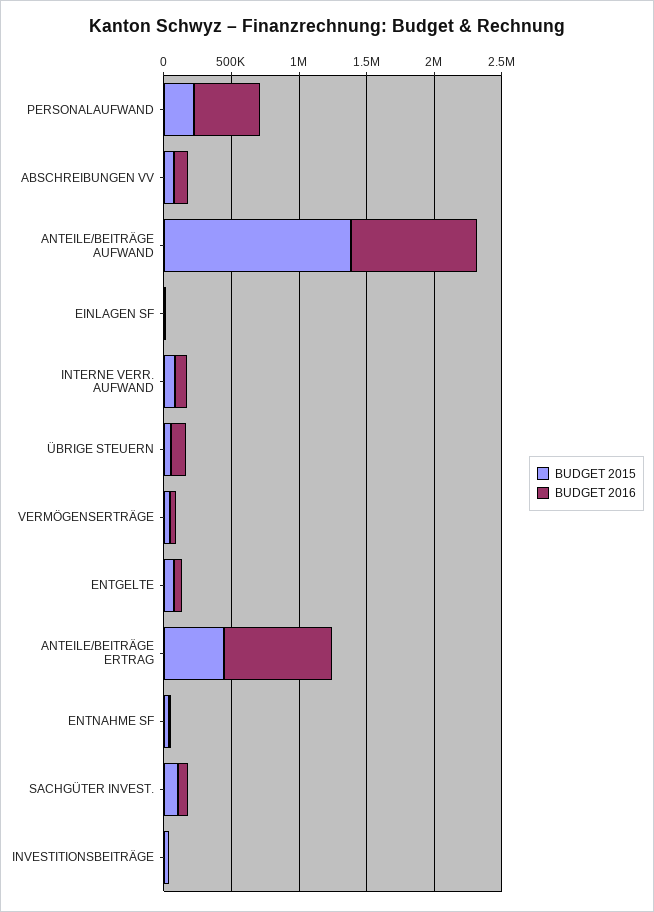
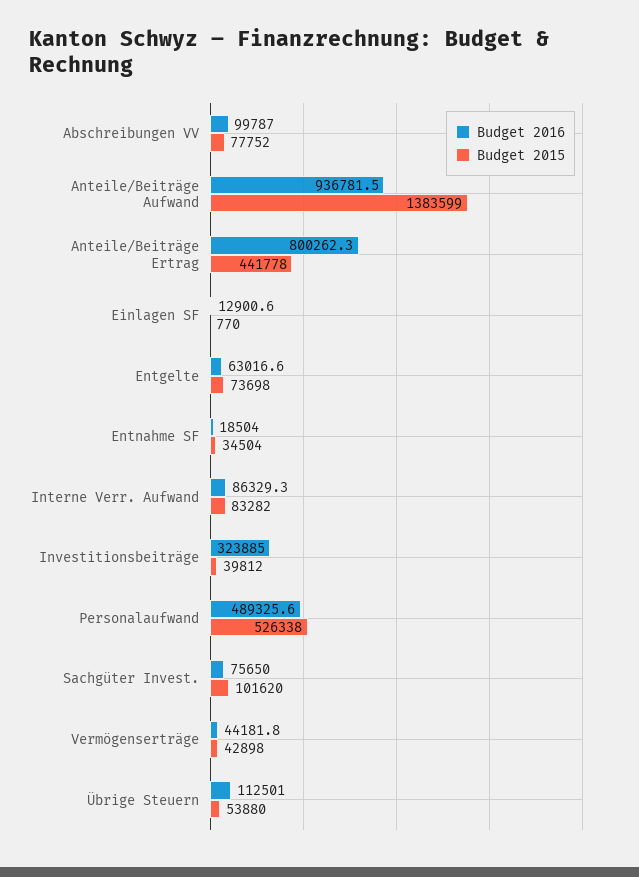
BUDGET 2015, PERSONALAUFWAND: 200000 -> 526338
BUDGET 2016, INVESTITIONSBEITRÄGE: 0 -> 323885

